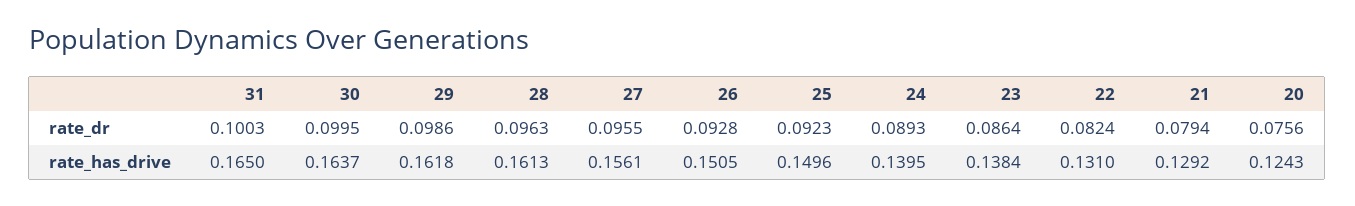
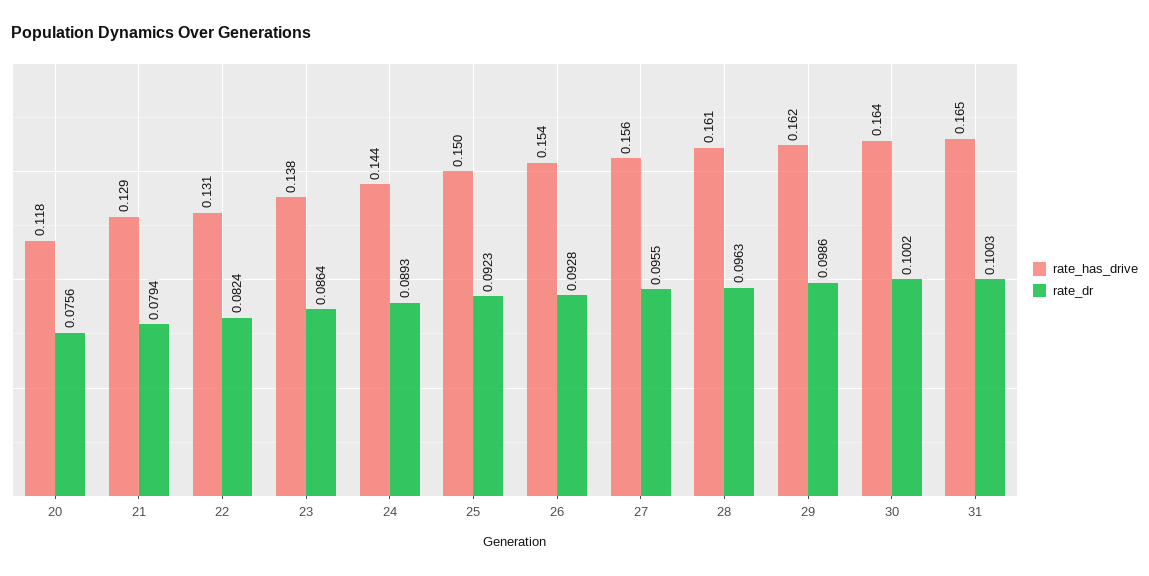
rate_dr, 30: 0.0995 -> 0.1002
rate_has_drive, 26: 0.1505 -> 0.154
rate_has_drive, 24: 0.1395 -> 0.144
rate_has_drive, 20: 0.1243 -> 0.118

